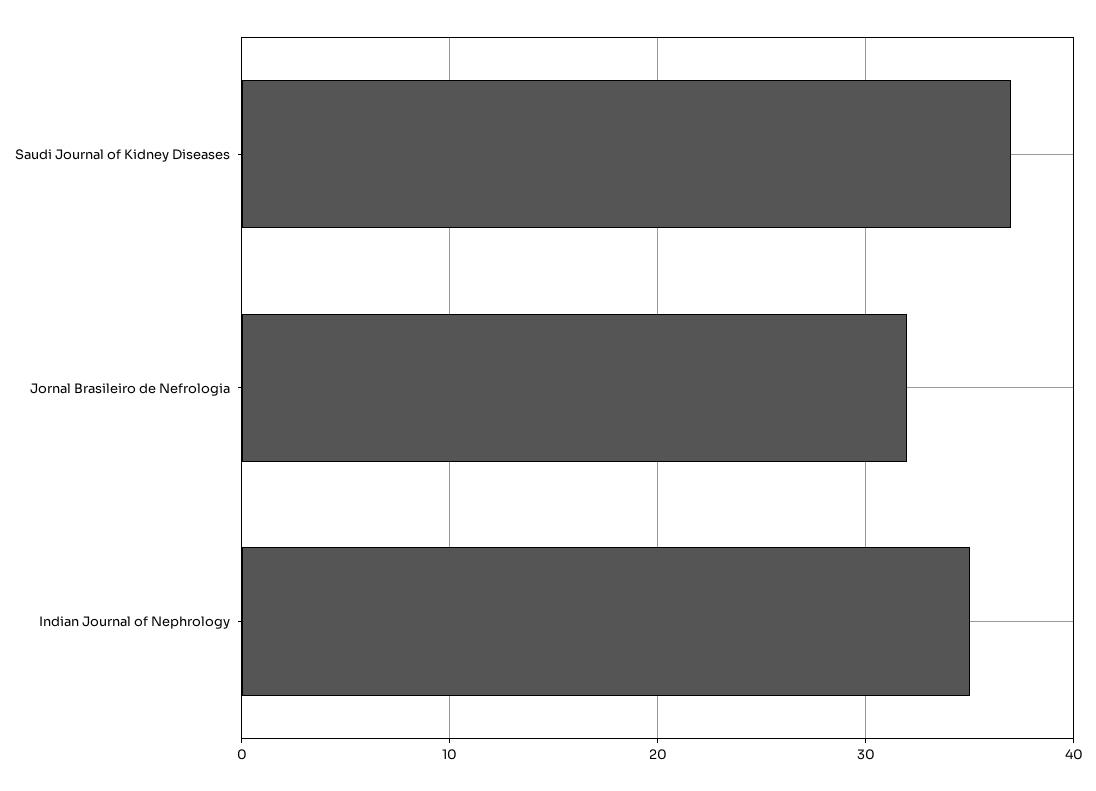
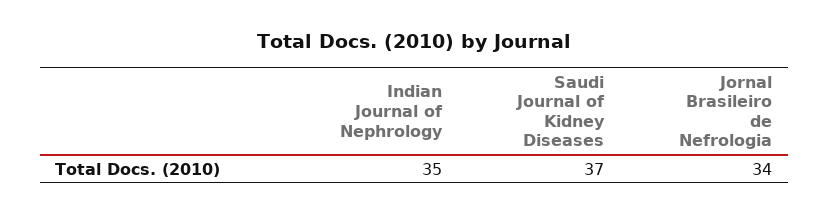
Jornal Brasileiro de Nefrologia: 32 -> 34

